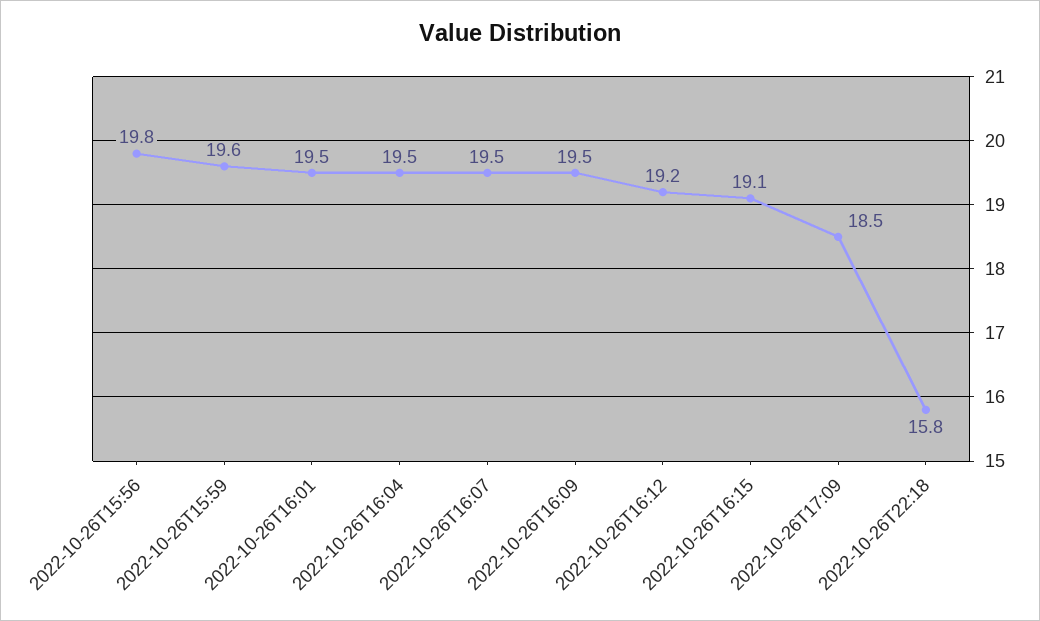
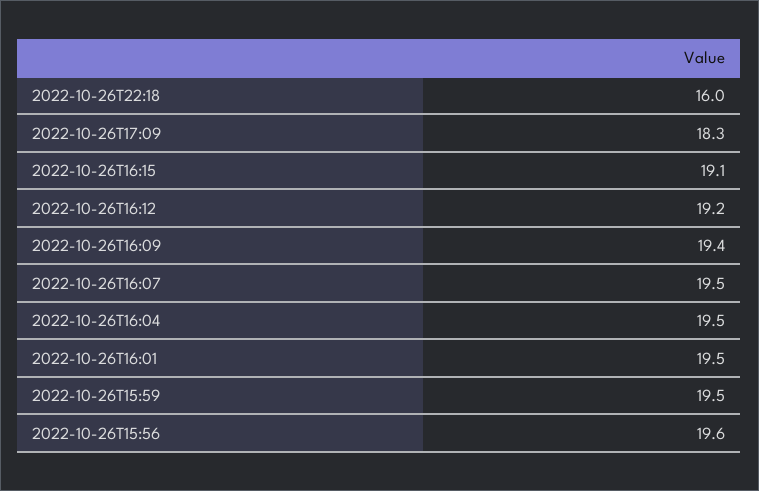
2022-10-26T15:56: 19.8 -> 19.6
2022-10-26T15:59: 19.6 -> 19.5
2022-10-26T16:09: 19.5 -> 19.4
2022-10-26T17:09: 18.5 -> 18.3
2022-10-26T22:18: 15.8 -> 16

